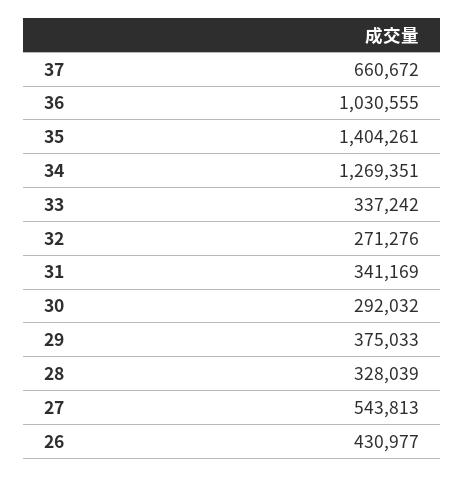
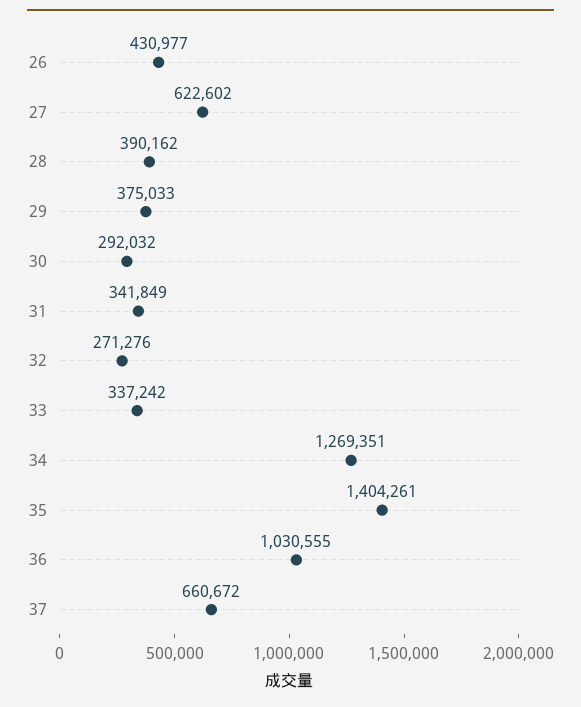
31: 341169 -> 341849
28: 328039 -> 390162
27: 543813 -> 622602

